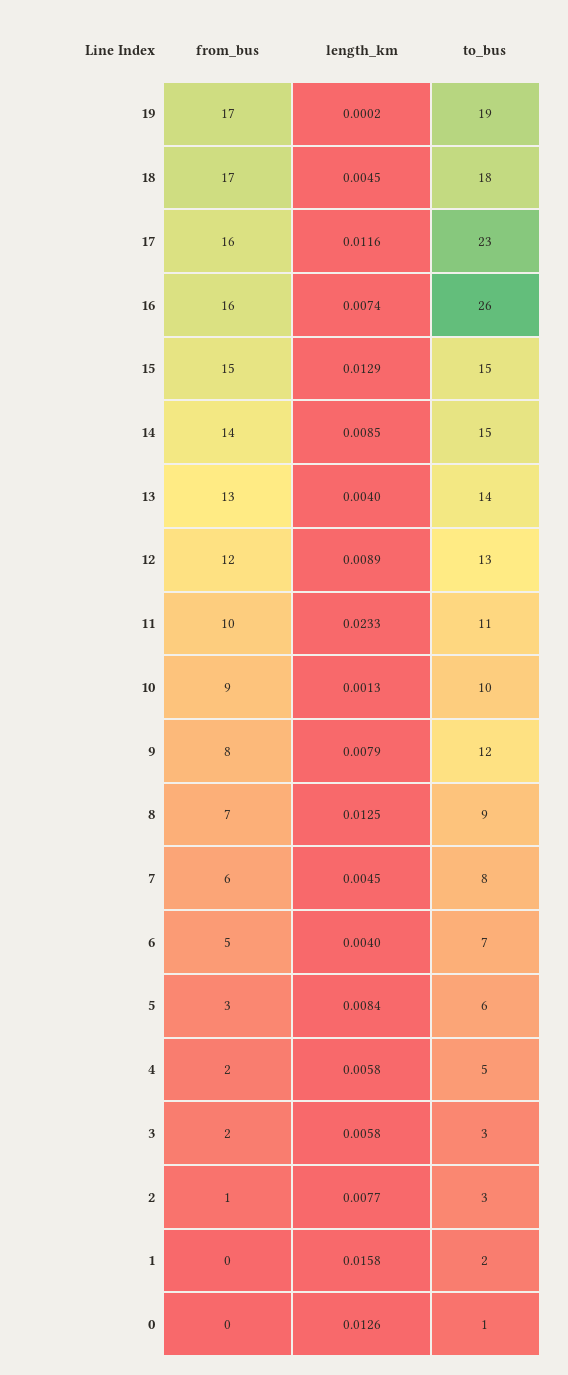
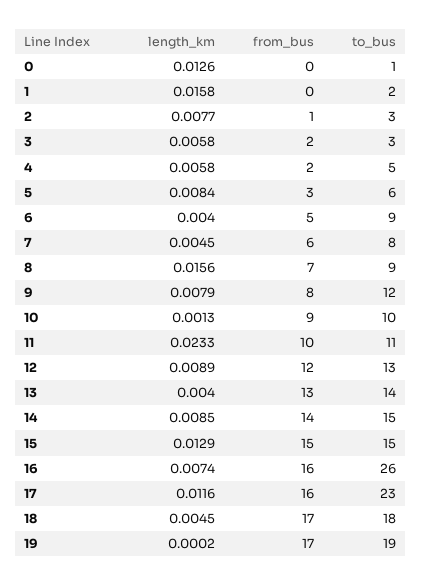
length_km, 8: 0.0125 -> 0.0156
to_bus, 6: 7 -> 9

